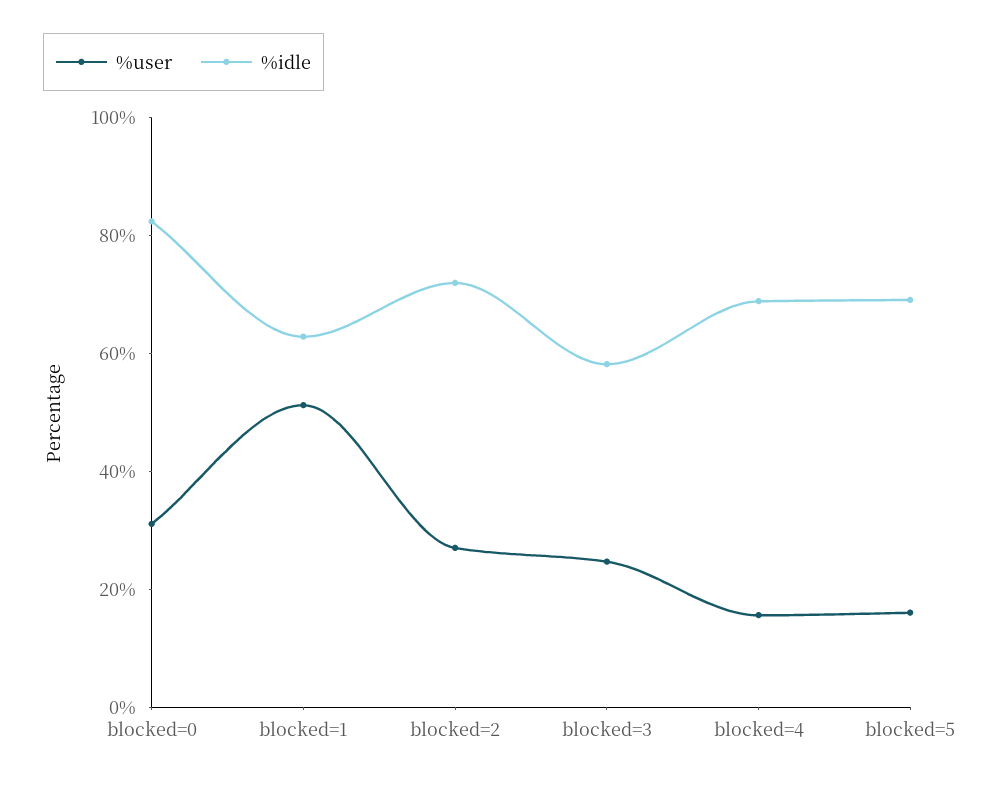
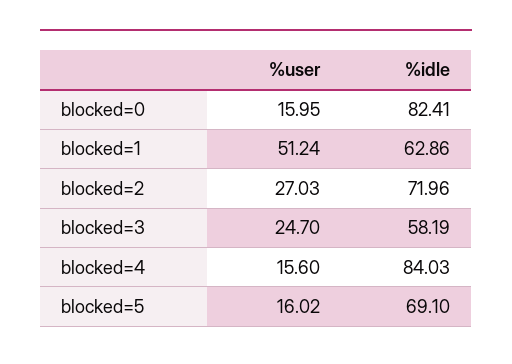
%user, blocked=0: 30 -> 15.95
%idle, blocked=4: 70 -> 84.03

